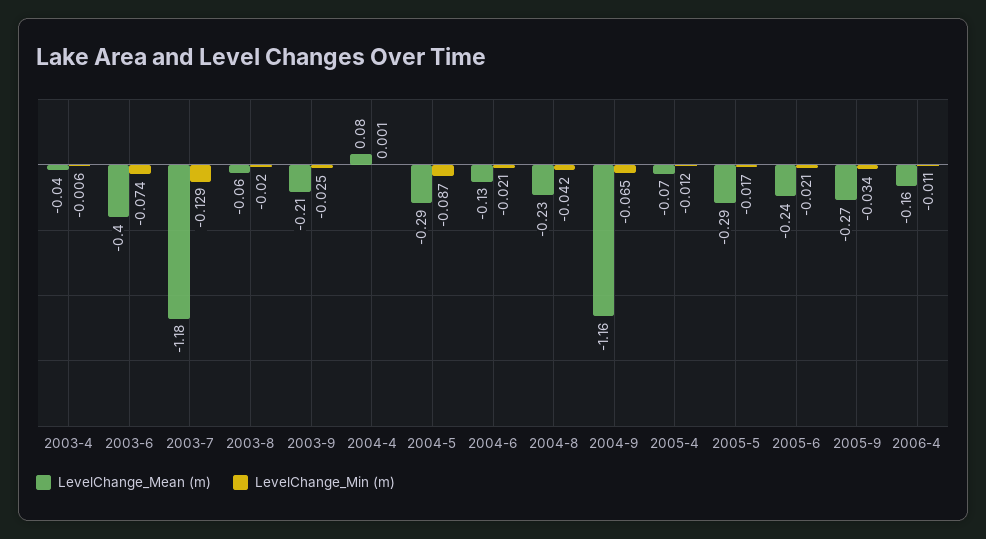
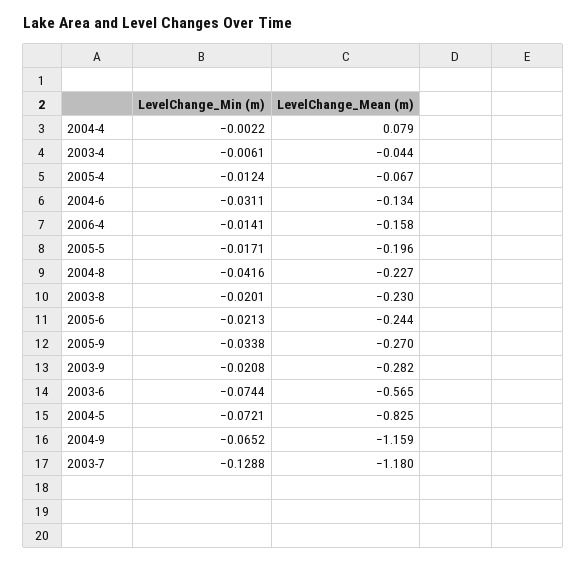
LevelChange_Mean (m), 2003-6: -0.4 -> -0.565
LevelChange_Mean (m), 2003-8: -0.06 -> -0.23
LevelChange_Mean (m), 2003-9: -0.21 -> -0.282
LevelChange_Min (m), 2003-9: -0.025 -> -0.0208
LevelChange_Min (m), 2004-4: 0.001 -> -0.0022
LevelChange_Mean (m), 2004-5: -0.29 -> -0.825
LevelChange_Min (m), 2004-5: -0.087 -> -0.0721
LevelChange_Min (m), 2004-6: -0.021 -> -0.0311
LevelChange_Mean (m), 2005-5: -0.29 -> -0.196
LevelChange_Min (m), 2006-4: -0.011 -> -0.0141

